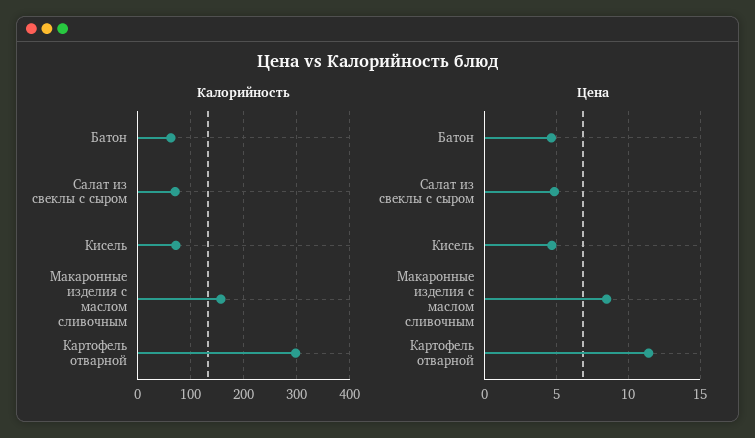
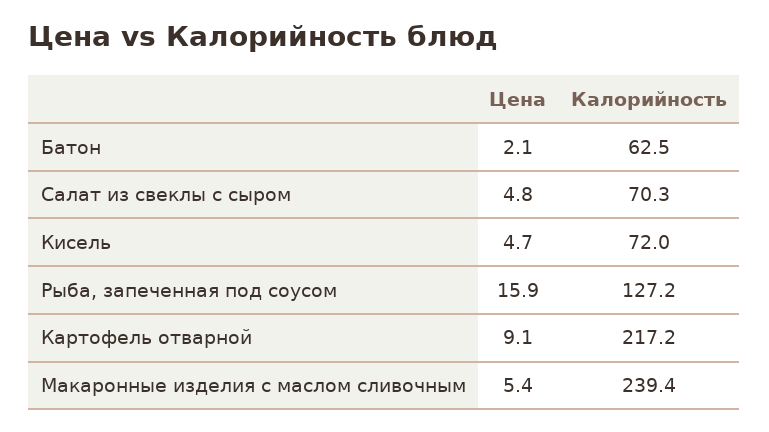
Калорийность, Макаронные изделия с маслом сливочным: 160 -> 239.4
Калорийность, Картофель отварной: 300 -> 217.2
Цена, Батон: 4.5 -> 2.1
Цена, Макаронные изделия с маслом сливочным: 8.5 -> 5.4
Цена, Картофель отварной: 11.5 -> 9.1
Цена, Рыба, запеченная под соусом: none -> 15.9
Калорийность, Рыба, запеченная под соусом: none -> 127.2

